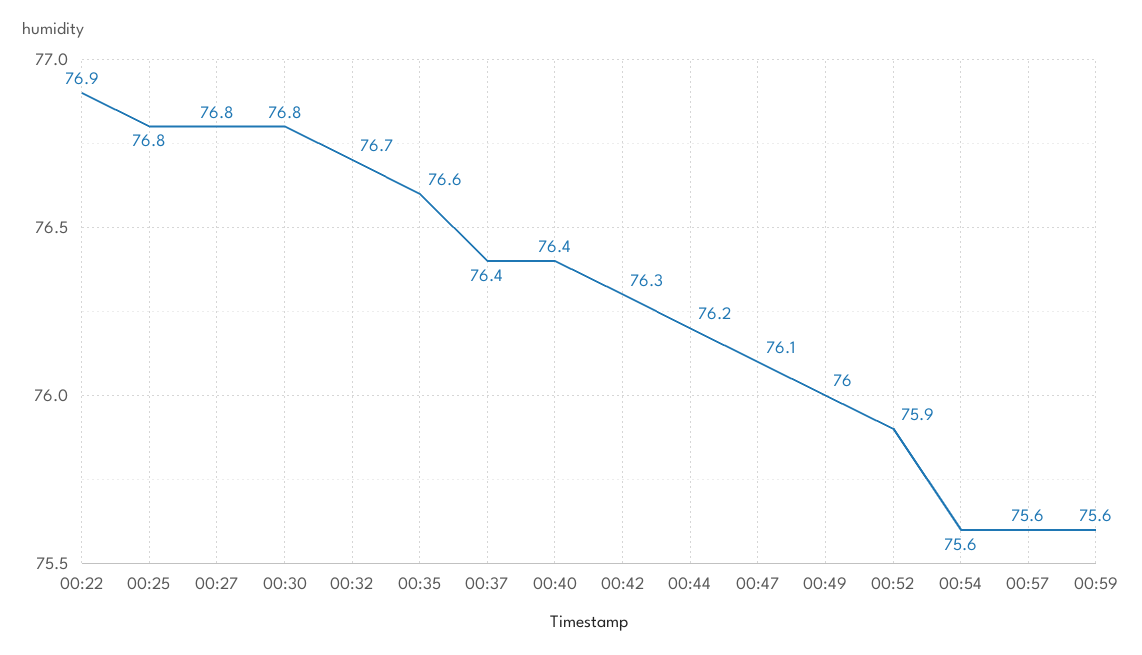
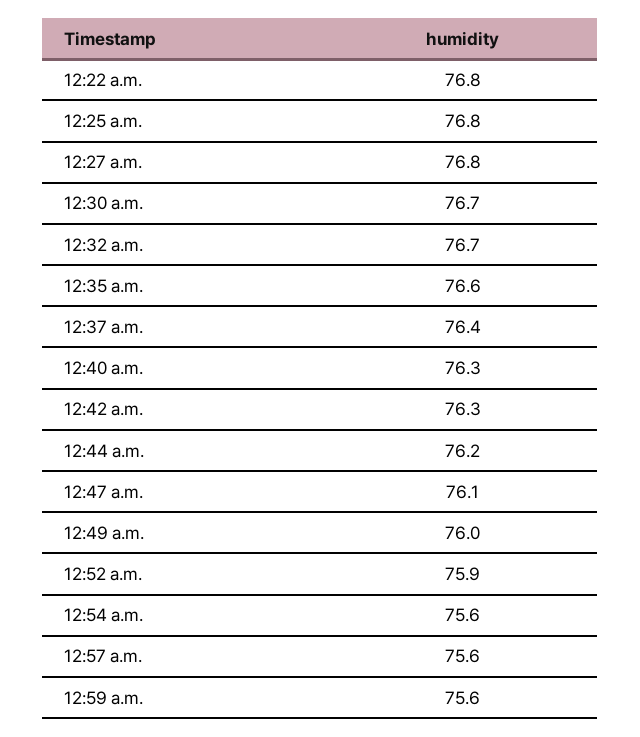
00:22: 76.9 -> 76.8
00:30: 76.8 -> 76.7
00:40: 76.4 -> 76.3

